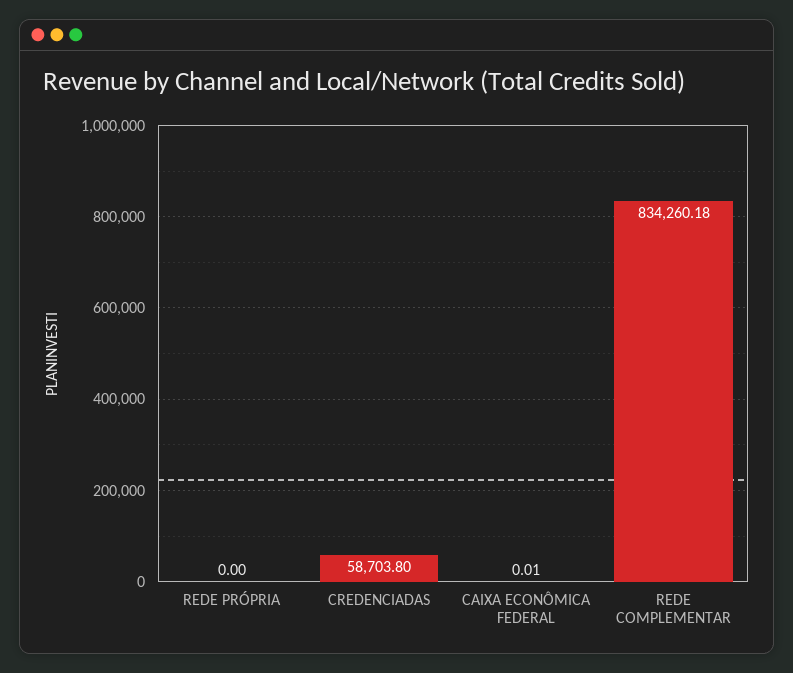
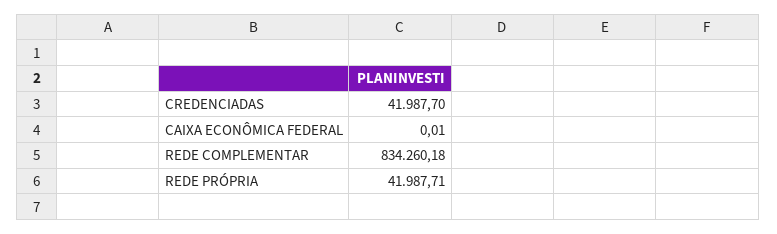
REDE PRÓPRIA: 0 -> 41987.71
CREDENCIADAS: 58703.8 -> 41987.7

